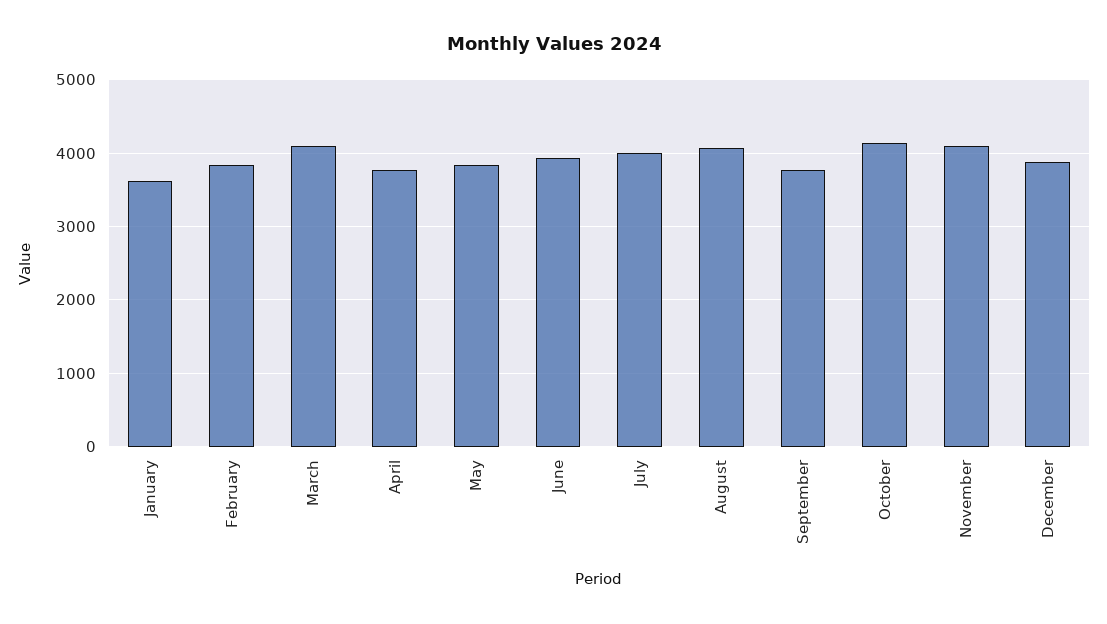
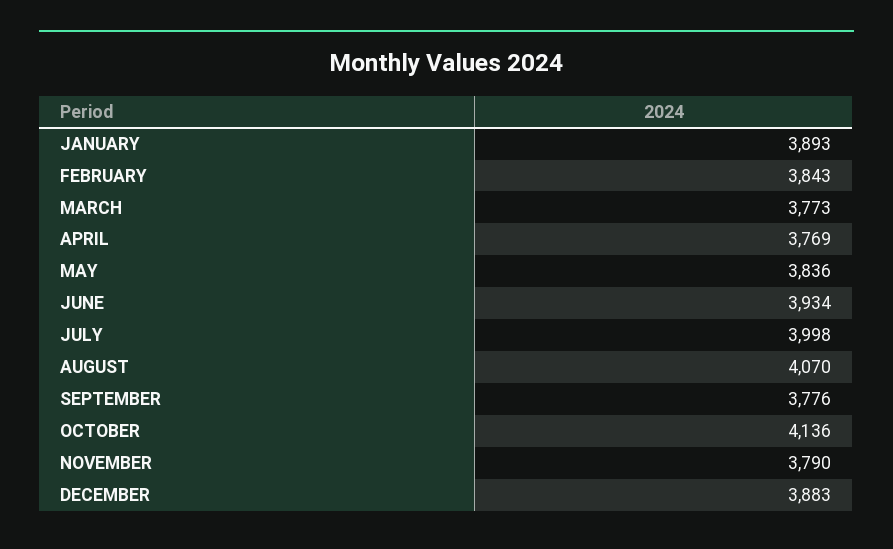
January: 3600 -> 3893
March: 4100 -> 3773
November: 4100 -> 3790

